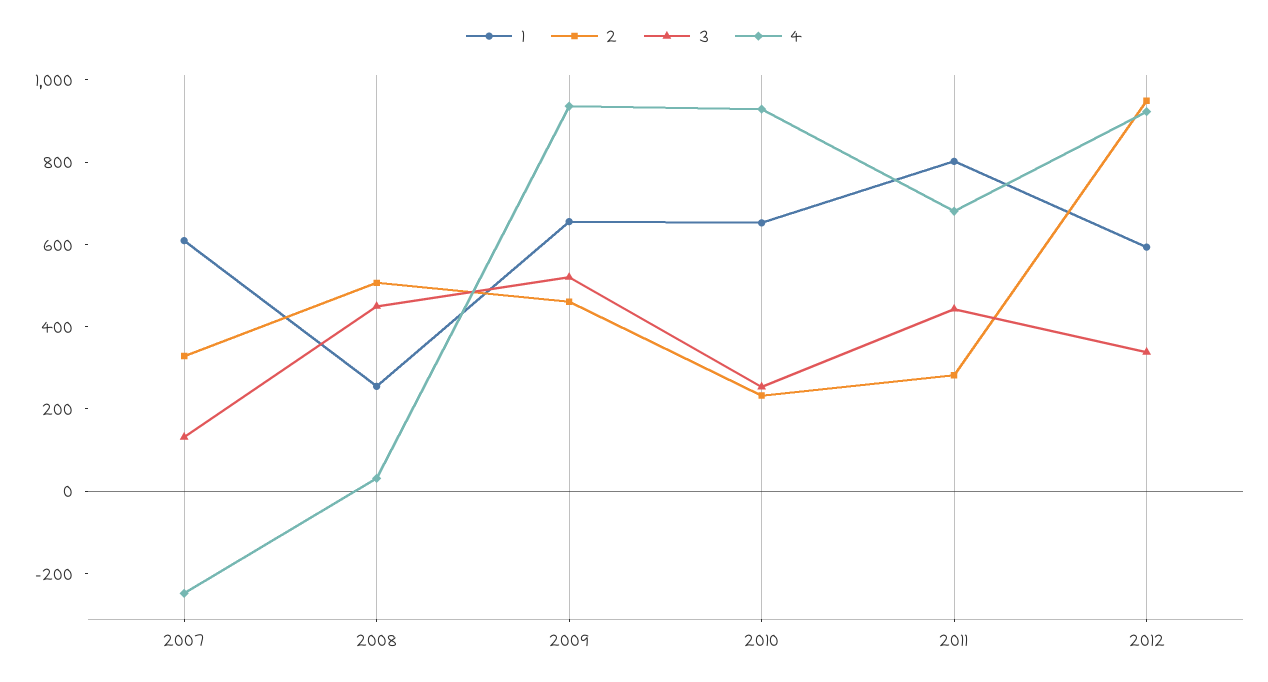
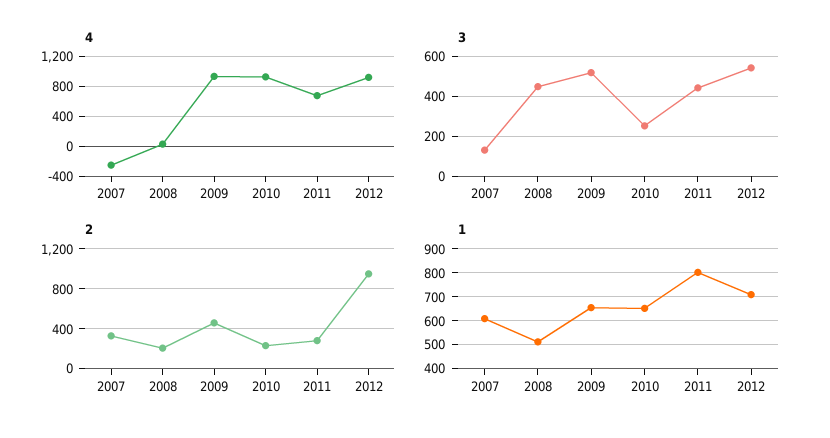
1, 2008: 250 -> 500
2, 2008: 500 -> 200
1, 2012: 600 -> 700
3, 2012: 350 -> 550

